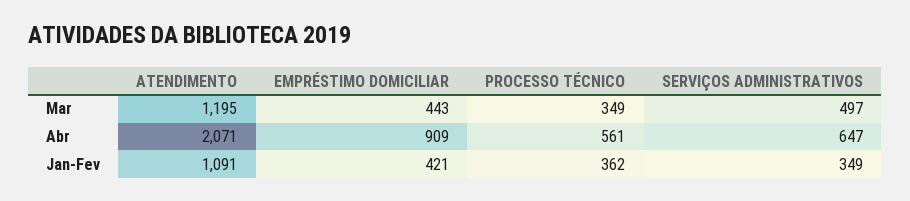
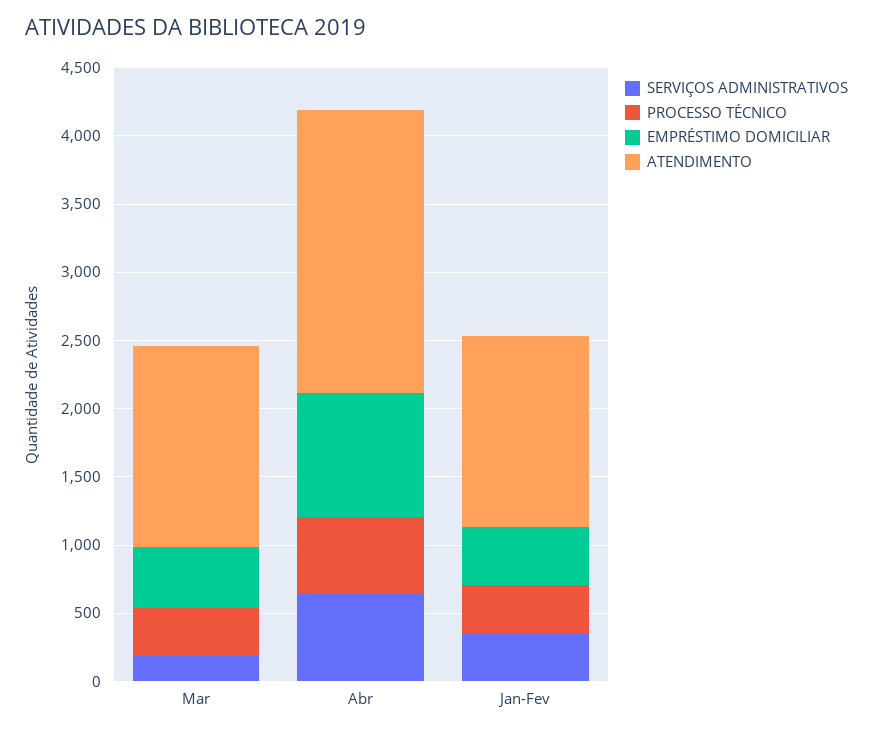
ATENDIMENTO, Mar: 1195 -> 1500
SERVIÇOS ADMINISTRATIVOS, Mar: 497 -> 200
ATENDIMENTO, Jan-Fev: 1091 -> 1400

